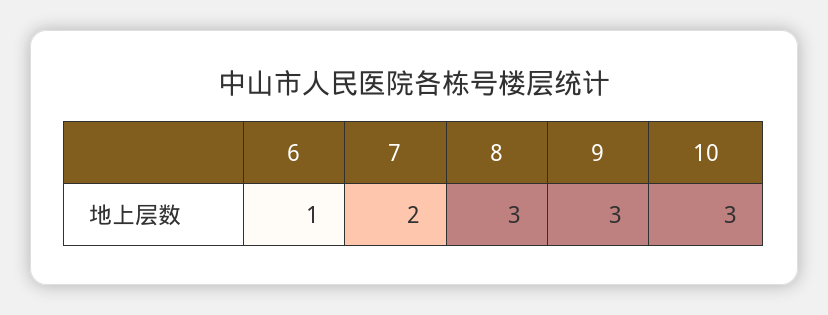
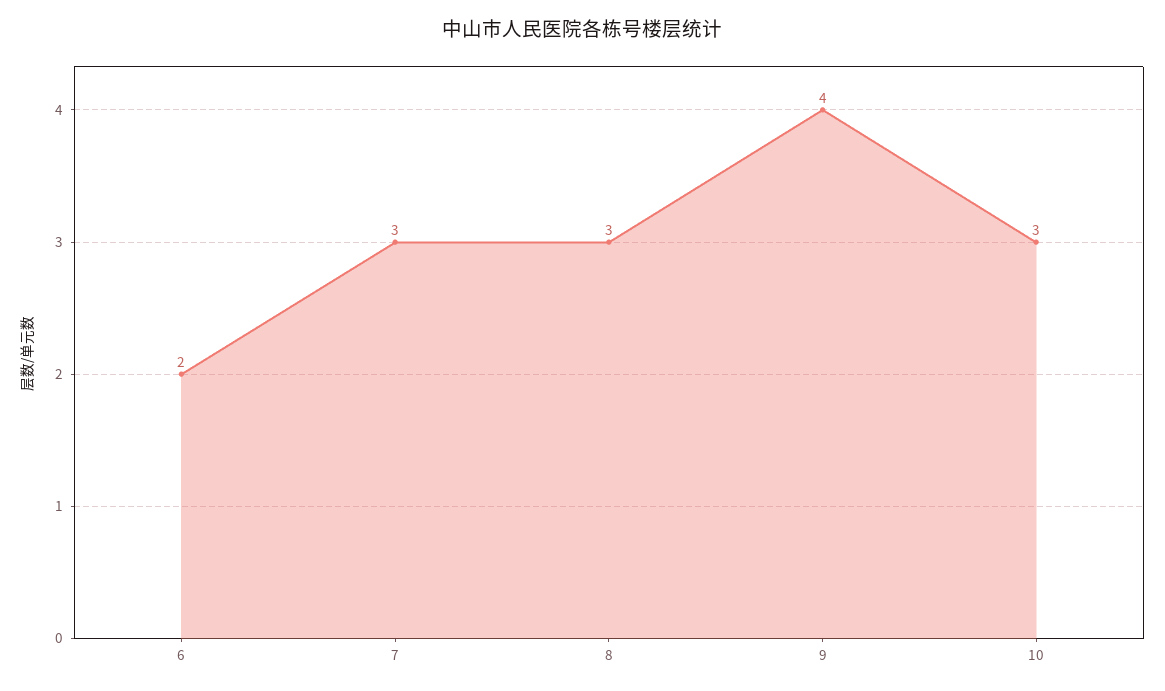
6: 1 -> 2
7: 2 -> 3
9: 3 -> 4

